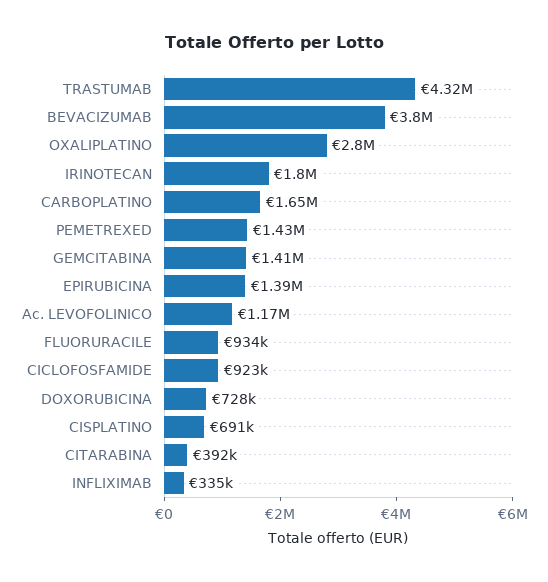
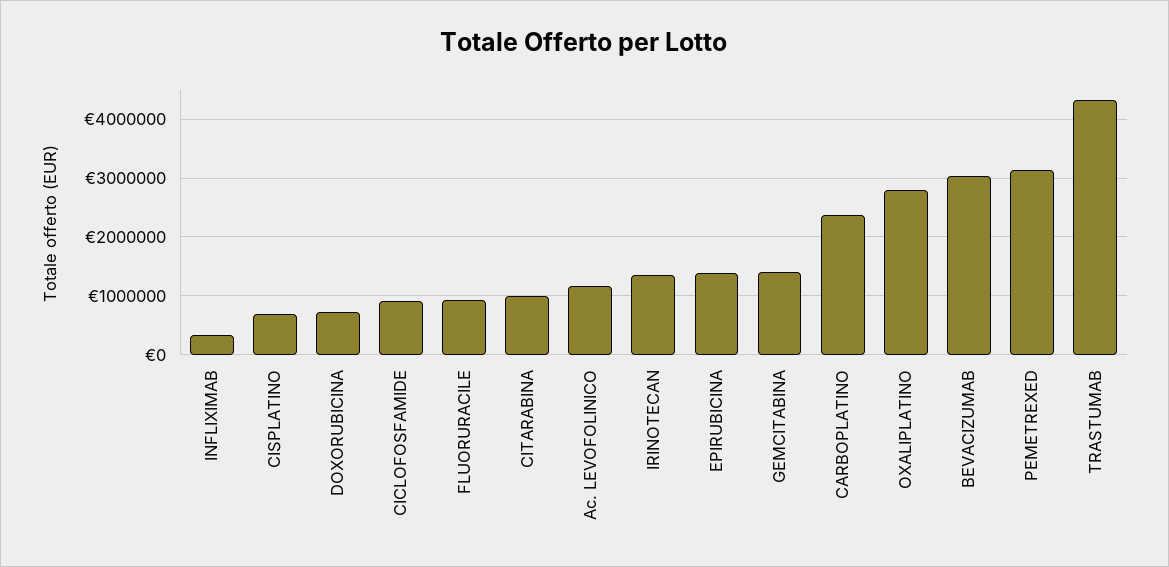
BEVACIZUMAB: 3800000 -> 3000000
IRINOTECAN: 1800000 -> 1400000
CARBOPLATINO: 1650000 -> 2400000
PEMETREXED: 1430000 -> 3200000
CITARABINA: 392000 -> 1000000

